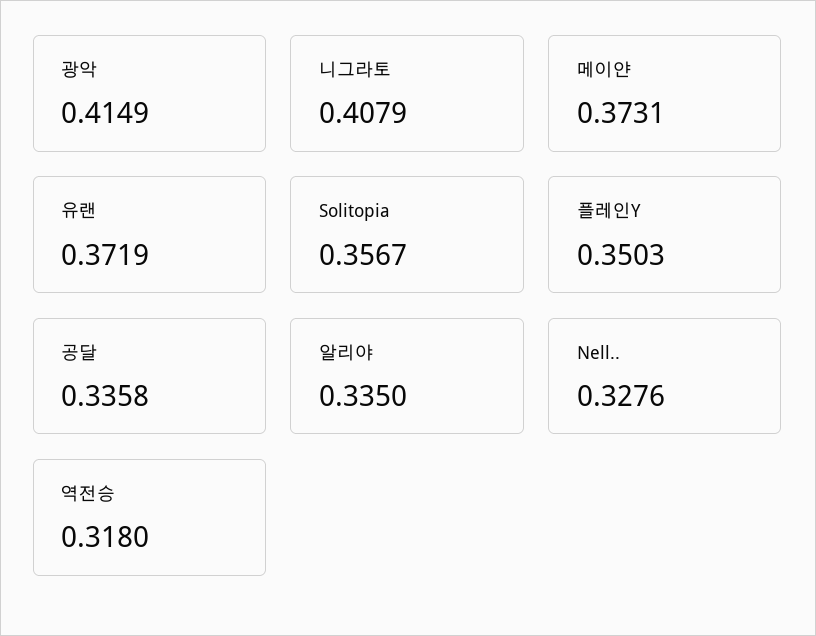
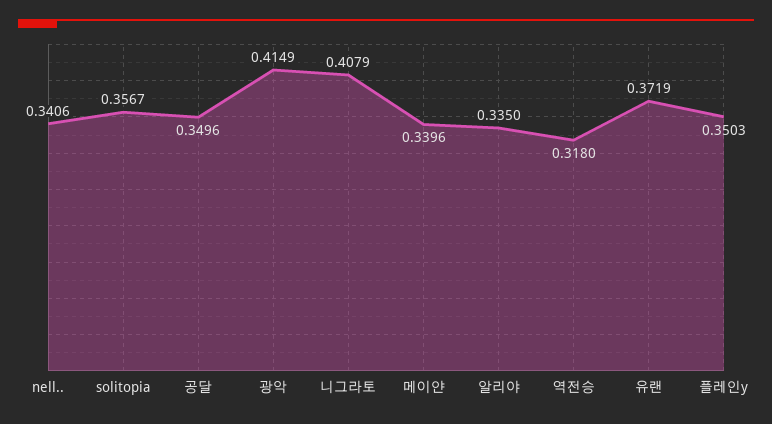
메이얀: 0.3731 -> 0.3396
공달: 0.3358 -> 0.3496
Nell..: 0.3276 -> 0.3406

